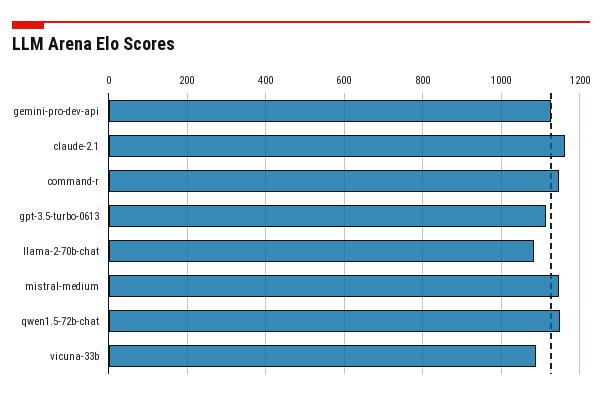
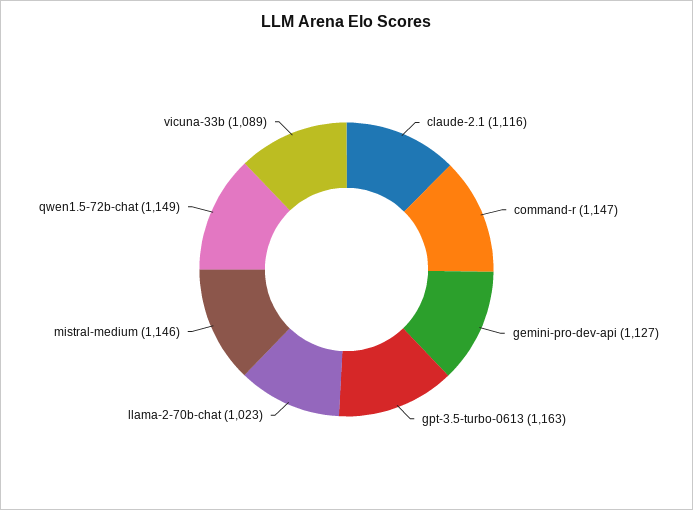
claude-2.1: 1160 -> 1116
gpt-3.5-turbo-0613: 1120 -> 1163
llama-2-70b-chat: 1080 -> 1023

